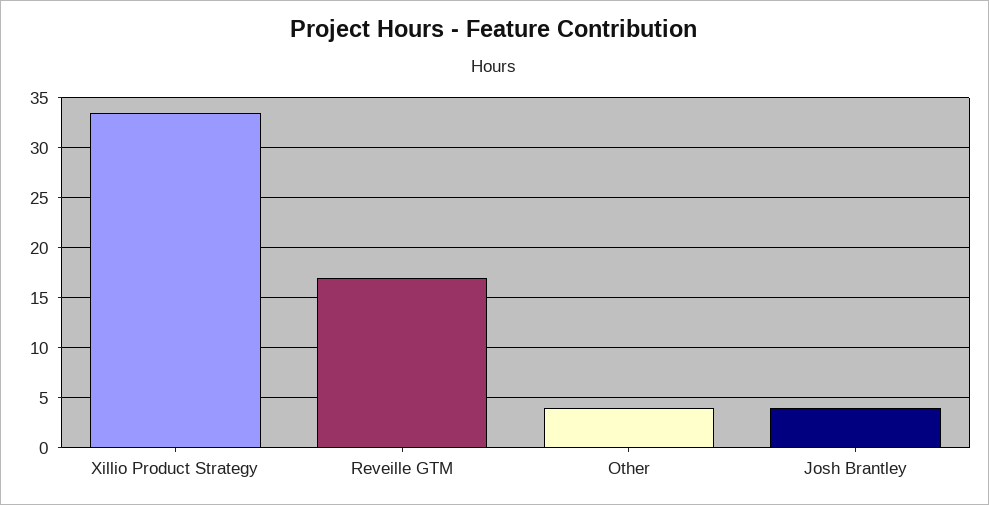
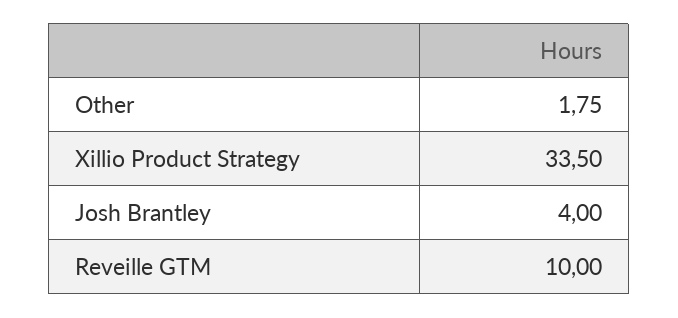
Reveille GTM: 17 -> 10
Other: 4 -> 1.75

